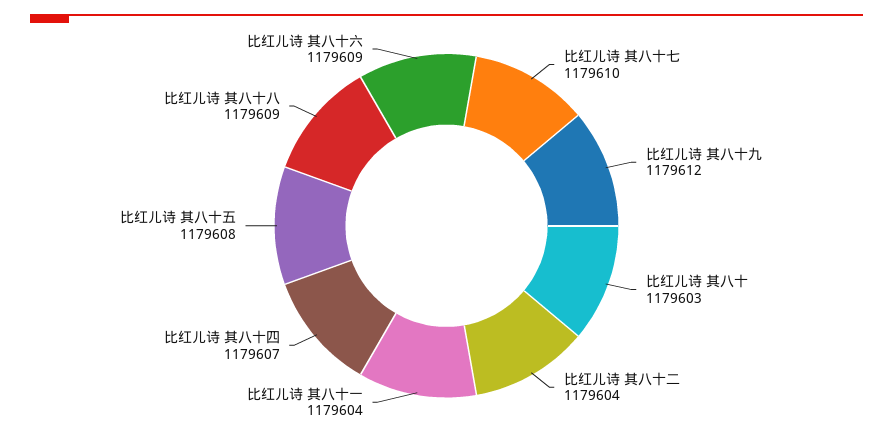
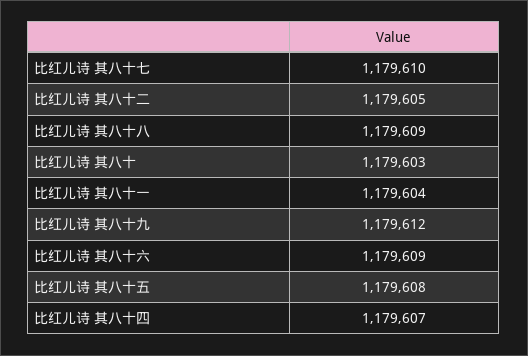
比红儿诗 其八十二: 1179604 -> 1179605

